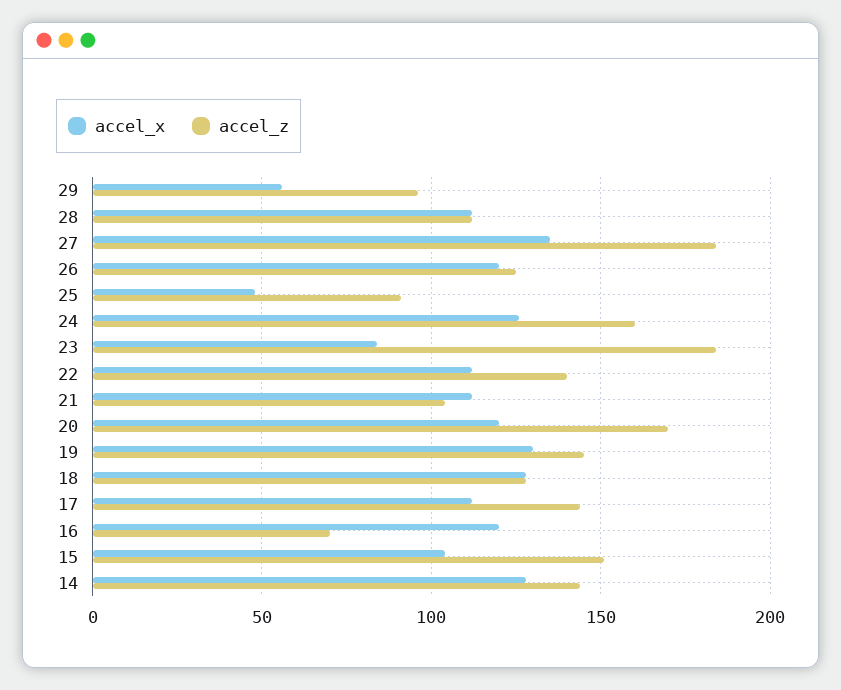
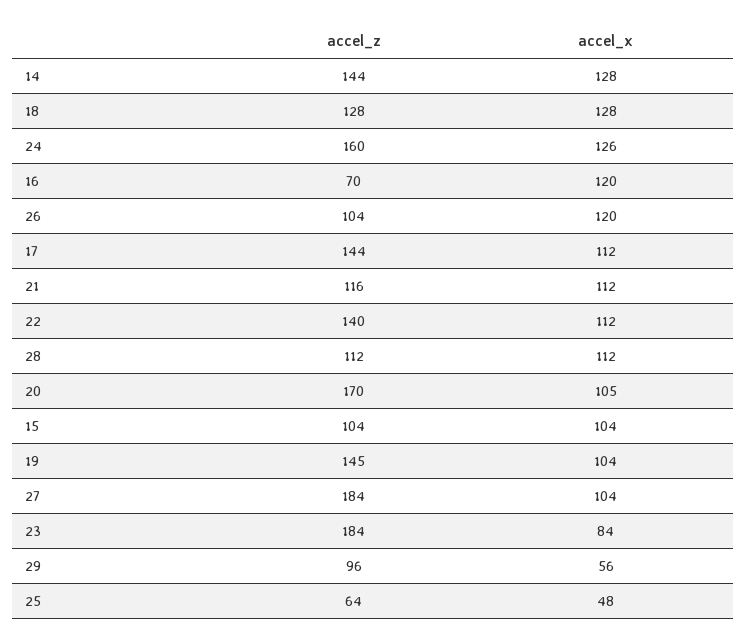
accel_x, 27: 135 -> 104
accel_z, 26: 125 -> 104
accel_z, 25: 90 -> 64
accel_z, 21: 105 -> 116
accel_x, 20: 120 -> 105
accel_x, 19: 130 -> 104
accel_z, 15: 150 -> 104

